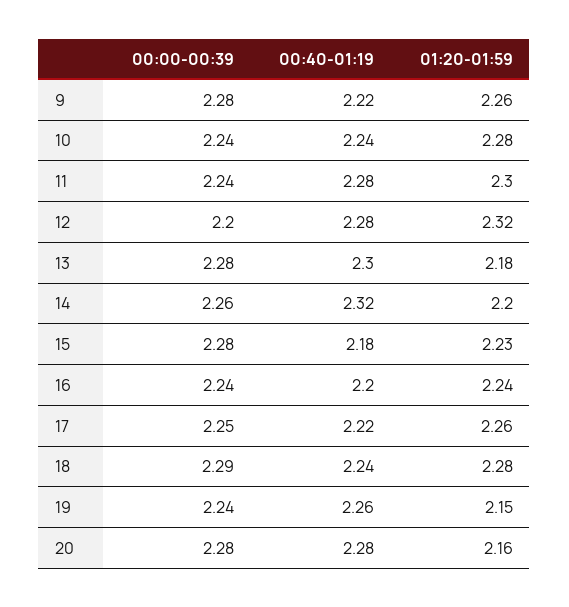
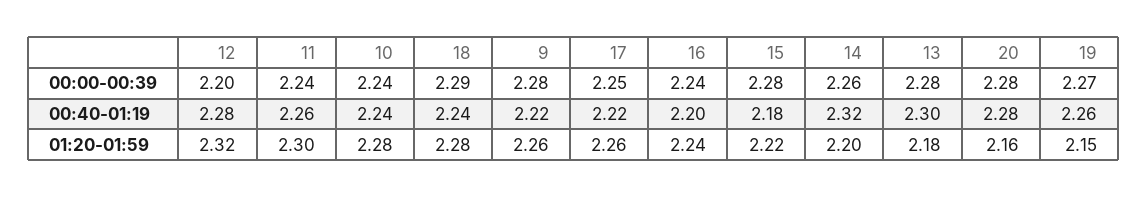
00:40-01:19, 11: 2.28 -> 2.26
01:20-01:59, 15: 2.23 -> 2.22
00:00-00:39, 19: 2.24 -> 2.27

